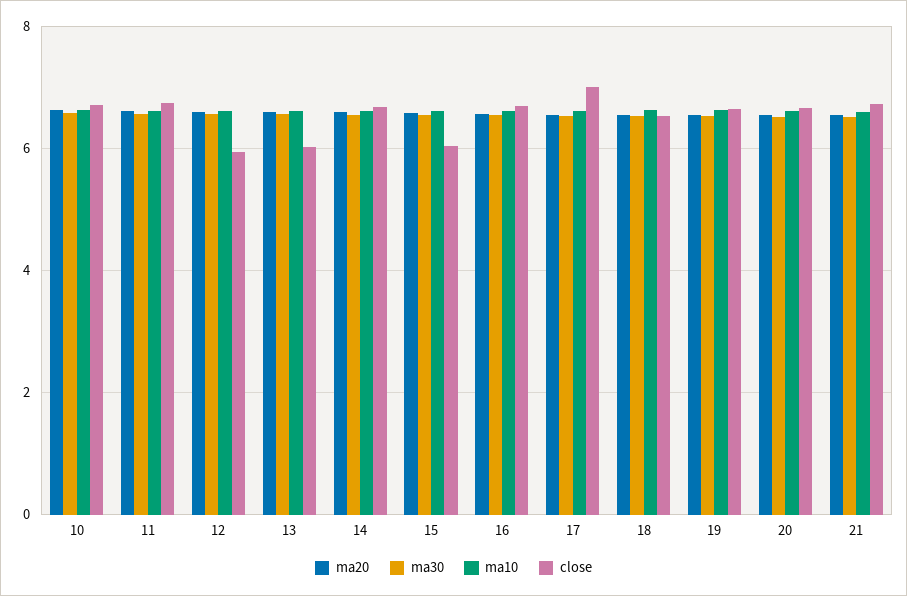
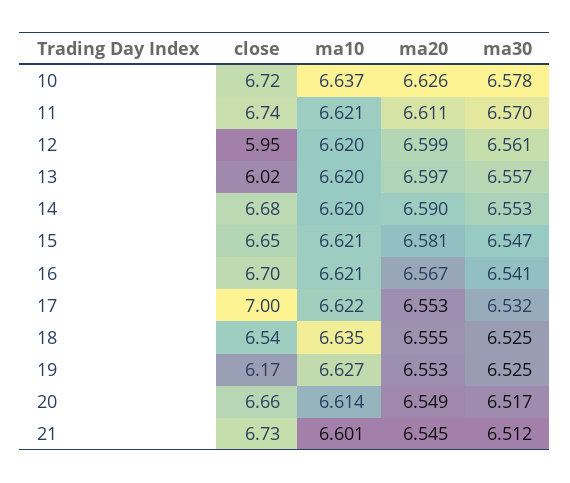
close, 15: 6 -> 6.65
close, 19: 6.6 -> 6.17

